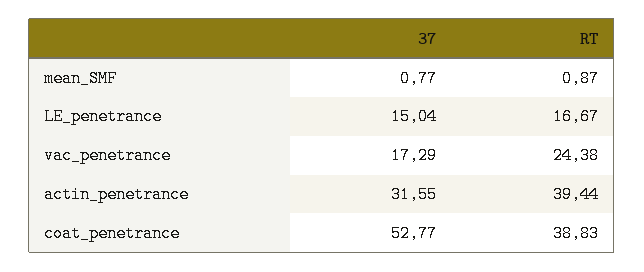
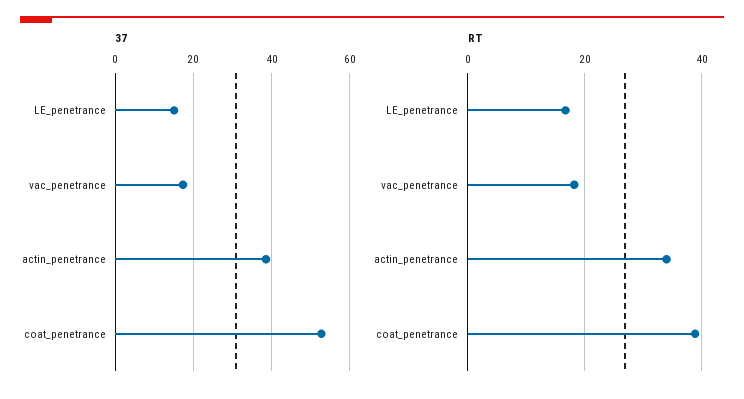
37, mean_SMF: 0.77 -> none
RT, mean_SMF: 0.87 -> none
RT, vac_penetrance: 24.38 -> 18
37, actin_penetrance: 31.55 -> 38
RT, actin_penetrance: 39.44 -> 34

